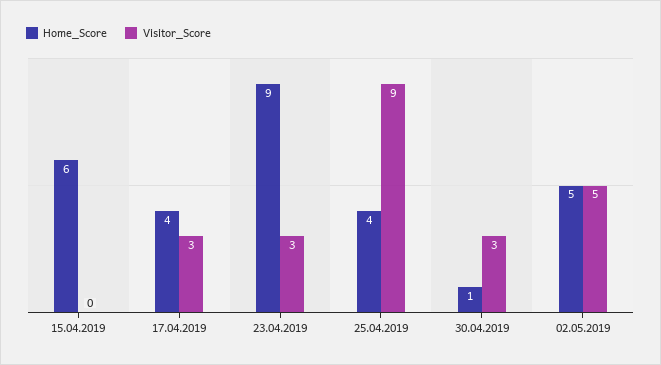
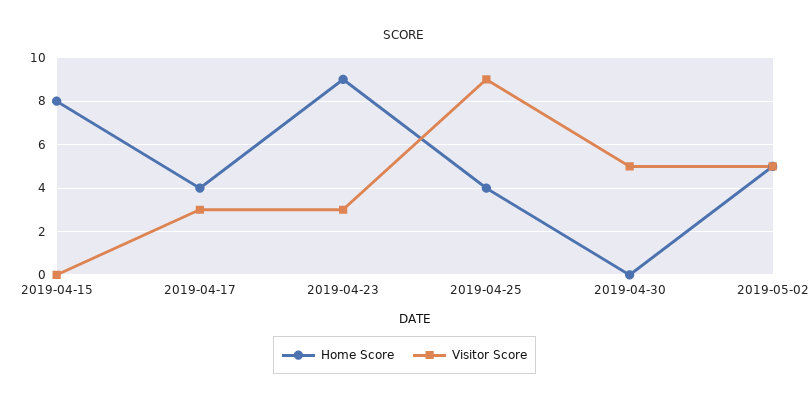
Home_Score, 15.04.2019: 6 -> 8
Home_Score, 30.04.2019: 1 -> 0
Visitor_Score, 30.04.2019: 3 -> 5

